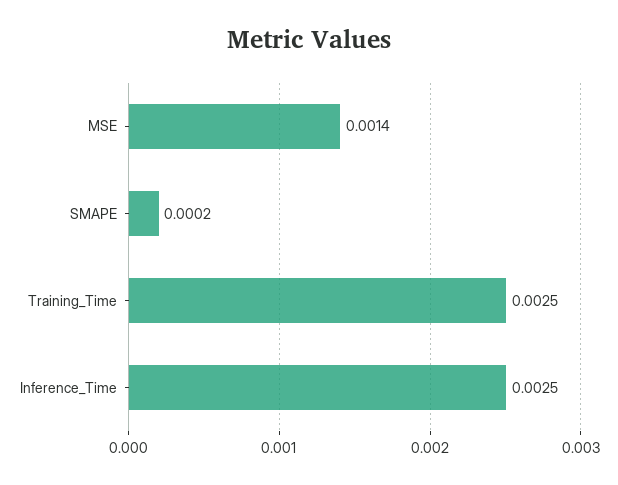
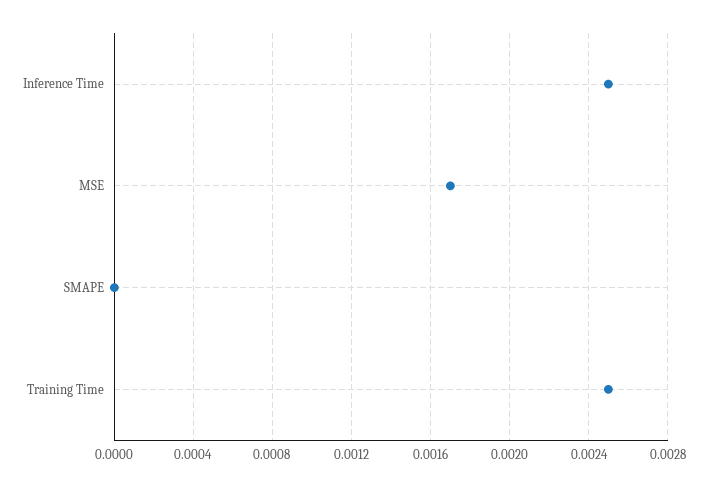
MSE: 0.0014 -> 0.0017
SMAPE: 0.0002 -> 0

